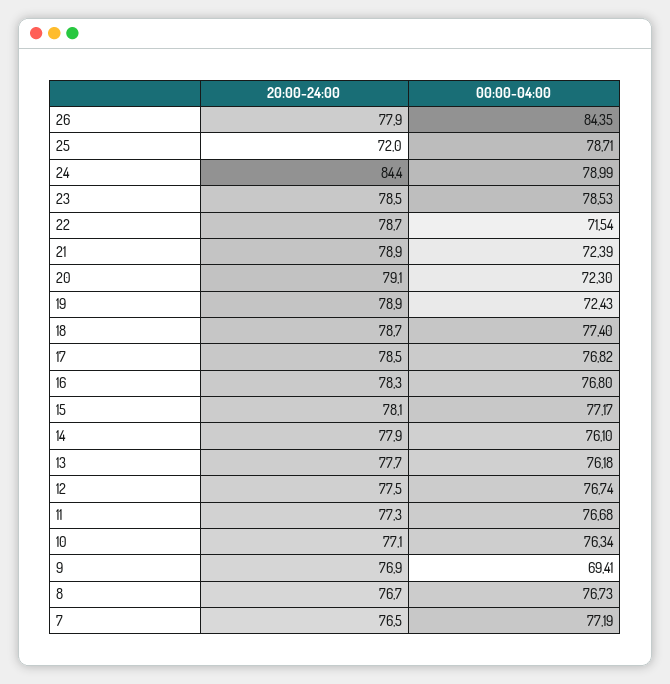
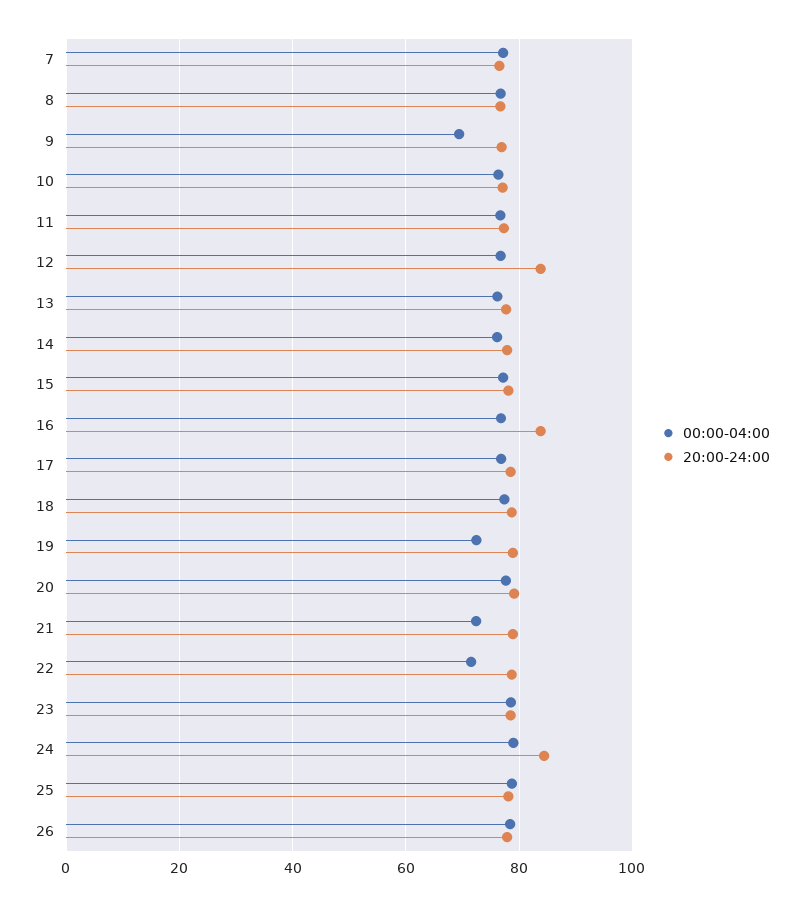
00:00-04:00, 26: 84.35 -> 78
20:00-24:00, 25: 72 -> 78
00:00-04:00, 20: 72.3 -> 78
20:00-24:00, 16: 78.3 -> 84
20:00-24:00, 12: 77.5 -> 84

